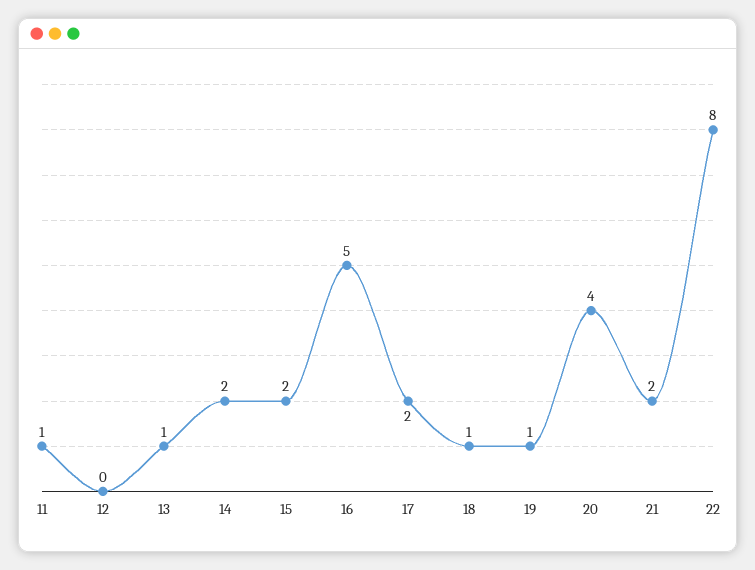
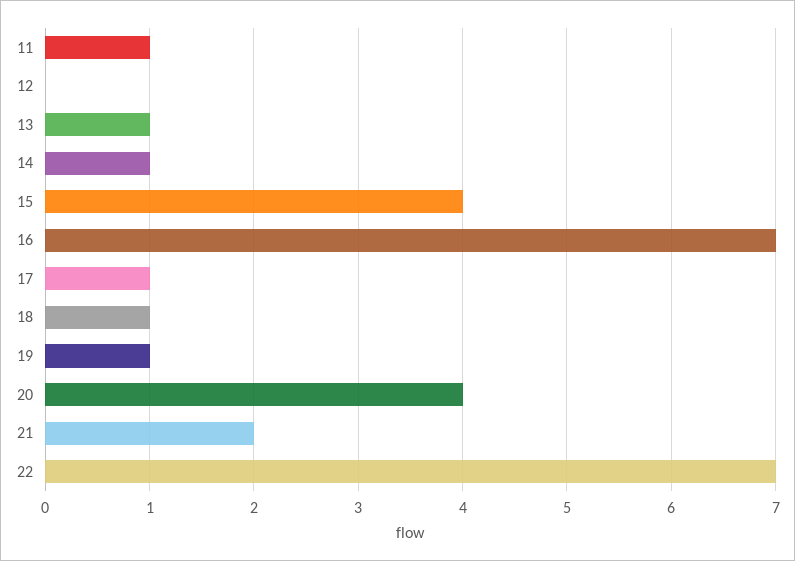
14: 2 -> 1
15: 2 -> 4
16: 5 -> 7
17: 2 -> 1
22: 8 -> 7

